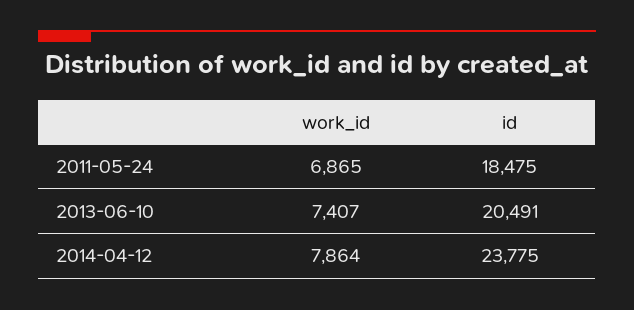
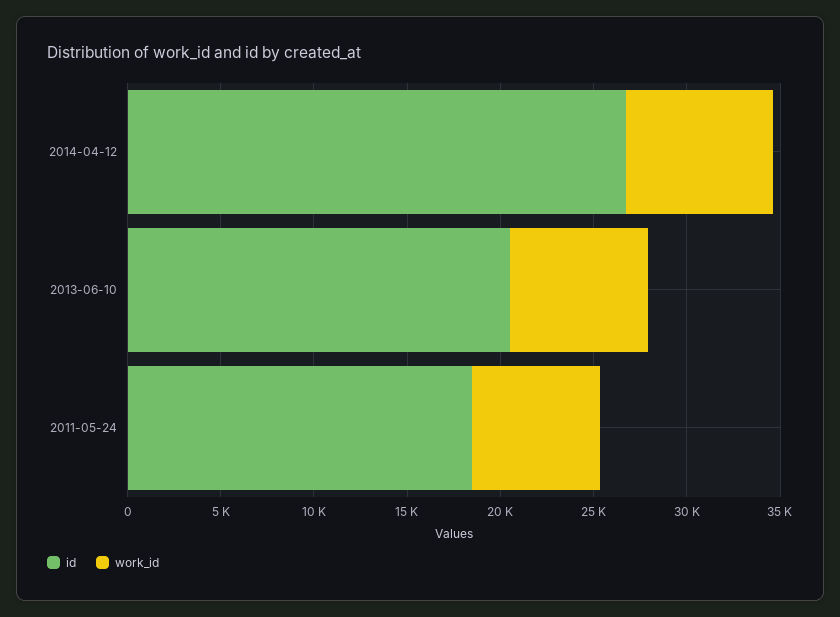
id, 2014-04-12: 23775 -> 27000

